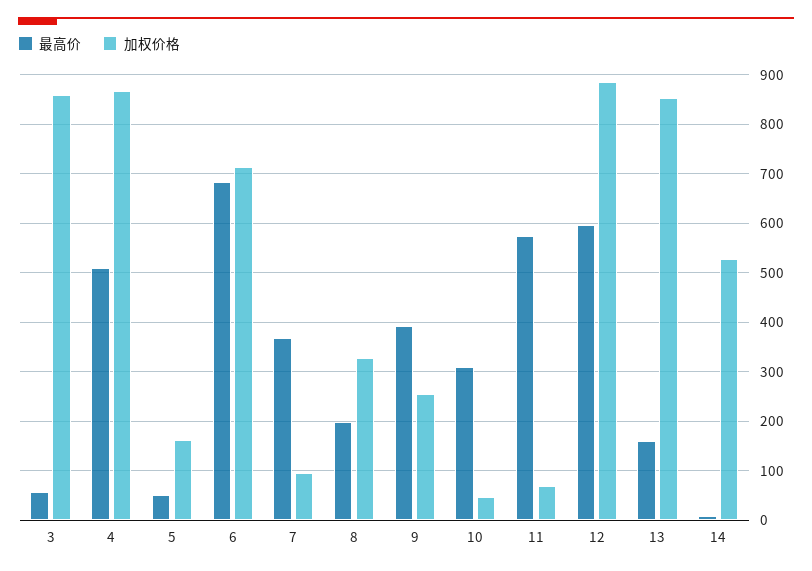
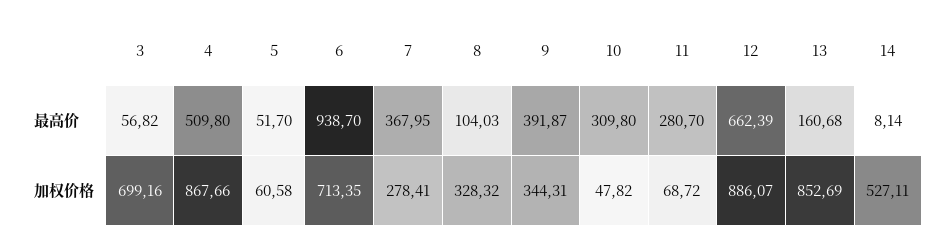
加权价格, 3: 860 -> 699.16
加权价格, 5: 160 -> 60.58
最高价, 6: 680 -> 938.7
加权价格, 7: 100 -> 278.41
最高价, 8: 200 -> 104.03
加权价格, 9: 260 -> 344.31
最高价, 11: 580 -> 280.7
最高价, 12: 600 -> 662.39

